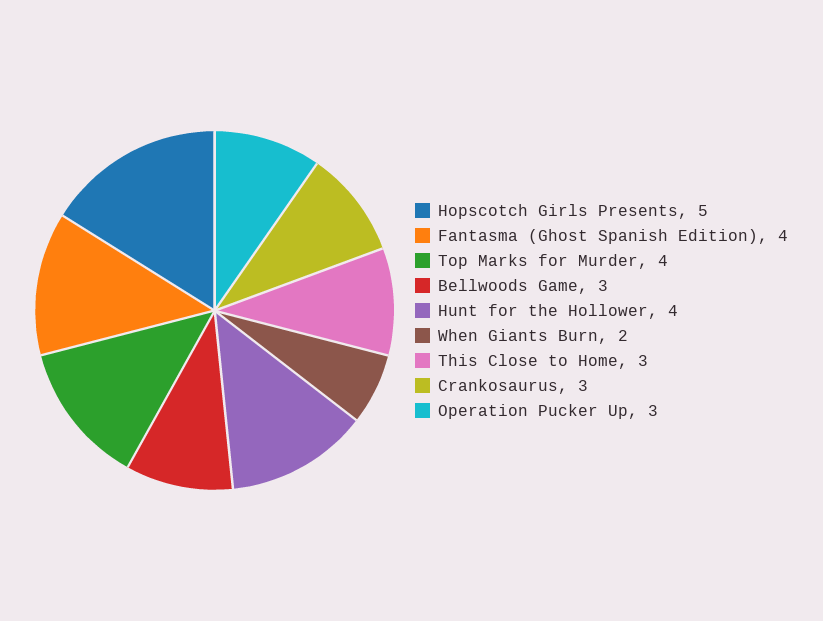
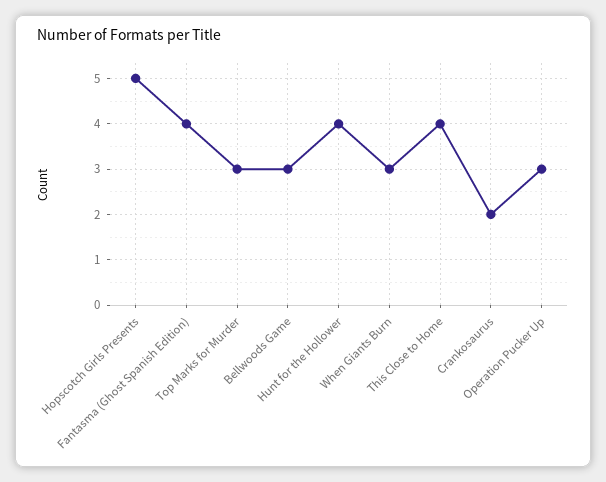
Top Marks for Murder: 4 -> 3
When Giants Burn: 2 -> 3
This Close to Home: 3 -> 4
Crankosaurus: 3 -> 2

